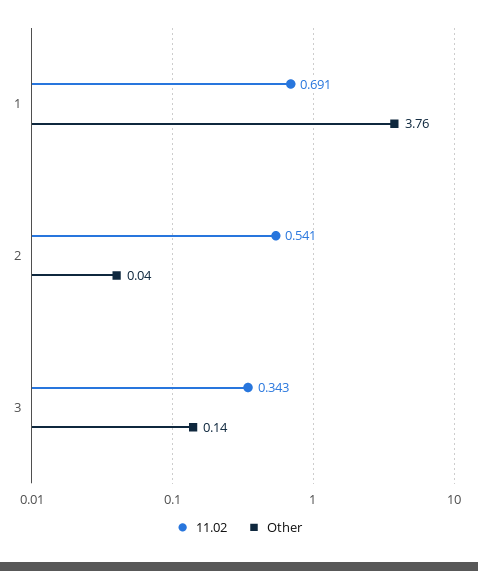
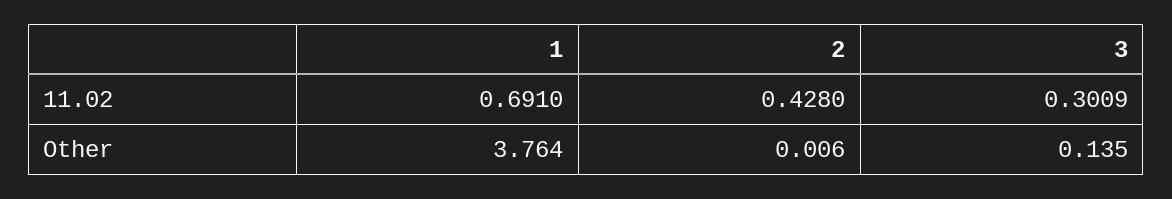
11.02, 2: 0.541 -> 0.428
Other, 2: 0.04 -> 0.006
11.02, 3: 0.343 -> 0.3009

